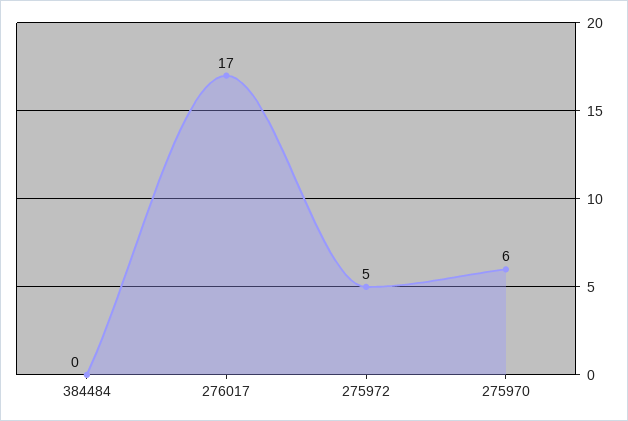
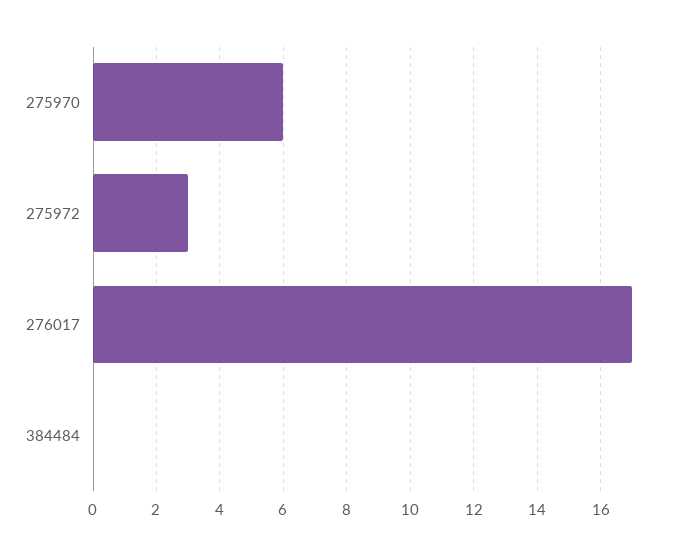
275972: 5 -> 3

